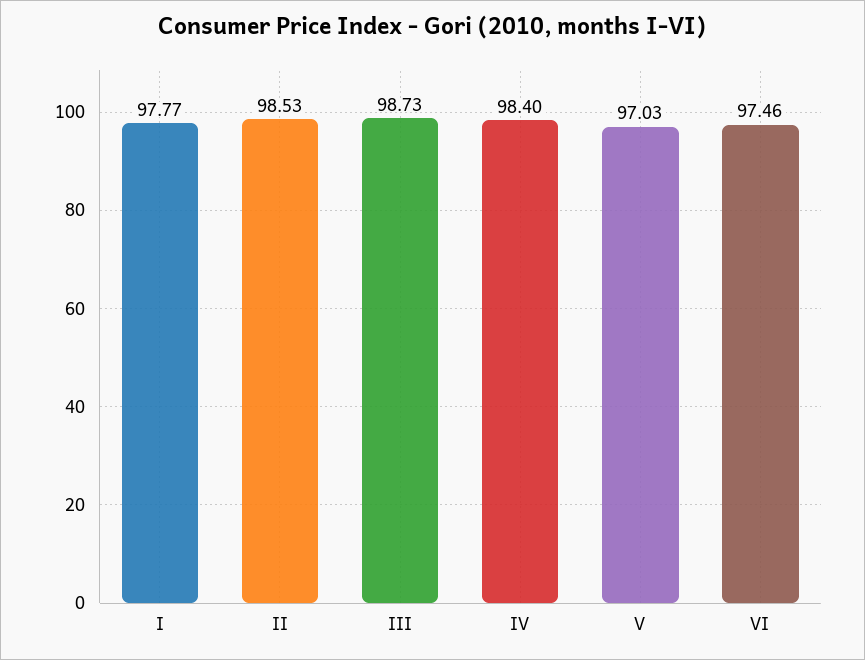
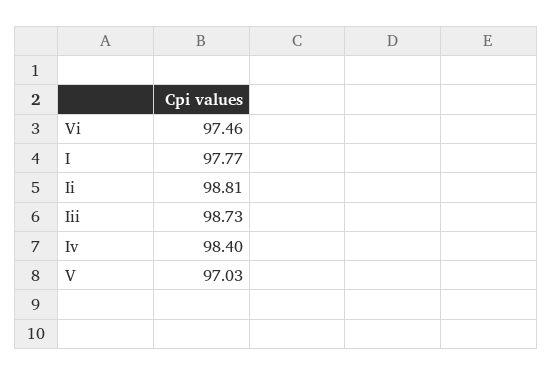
II: 98.53 -> 98.81

